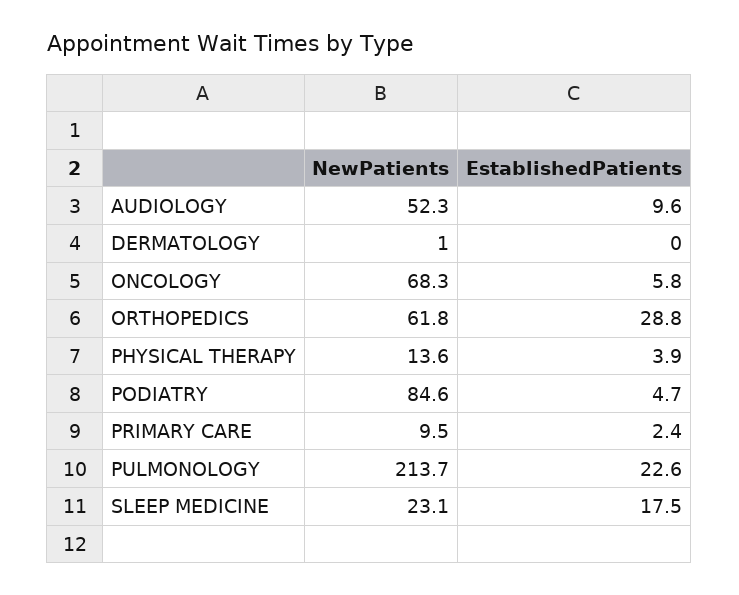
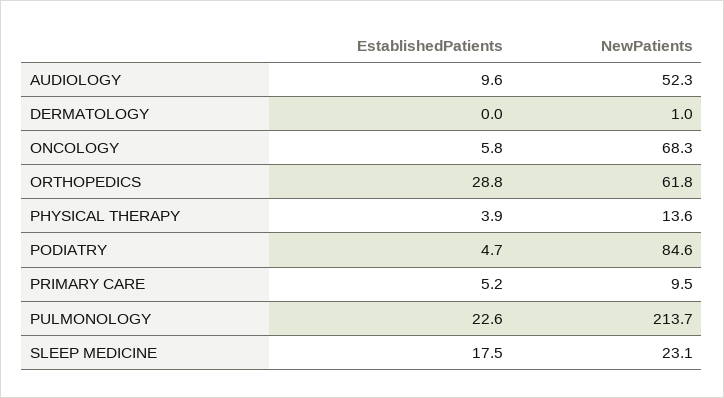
EstablishedPatients, PRIMARY CARE: 2.4 -> 5.2

